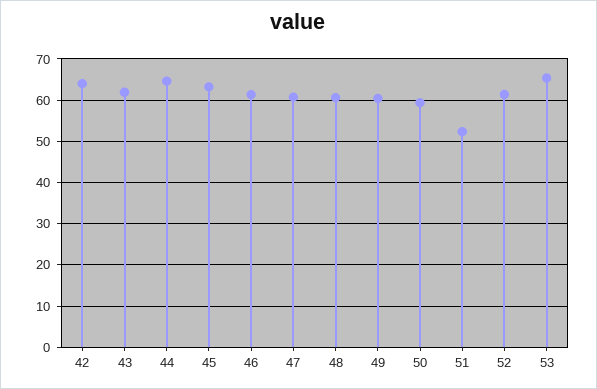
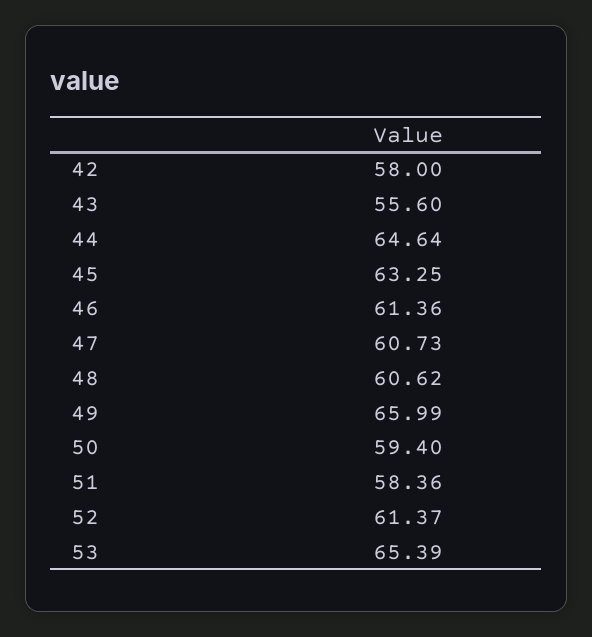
42: 64 -> 58
43: 62 -> 55.6
49: 60 -> 65.99
51: 52 -> 58.36

